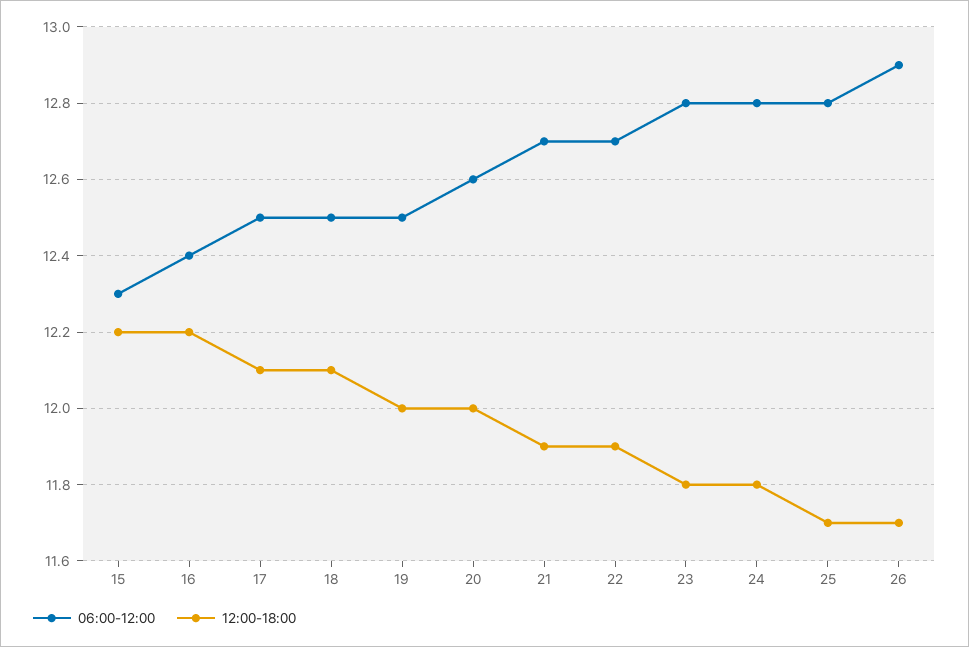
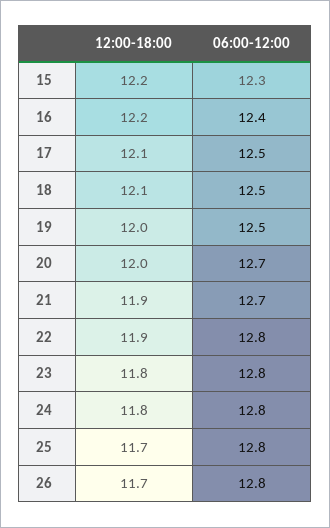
06:00-12:00, 20: 12.6 -> 12.7
06:00-12:00, 22: 12.7 -> 12.8
06:00-12:00, 26: 12.9 -> 12.8

